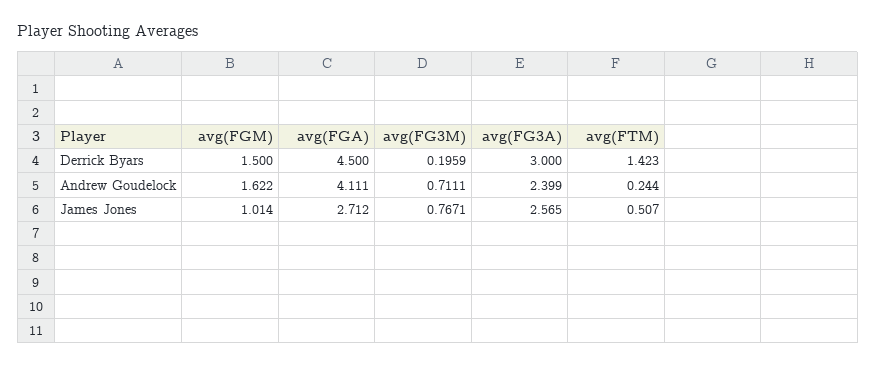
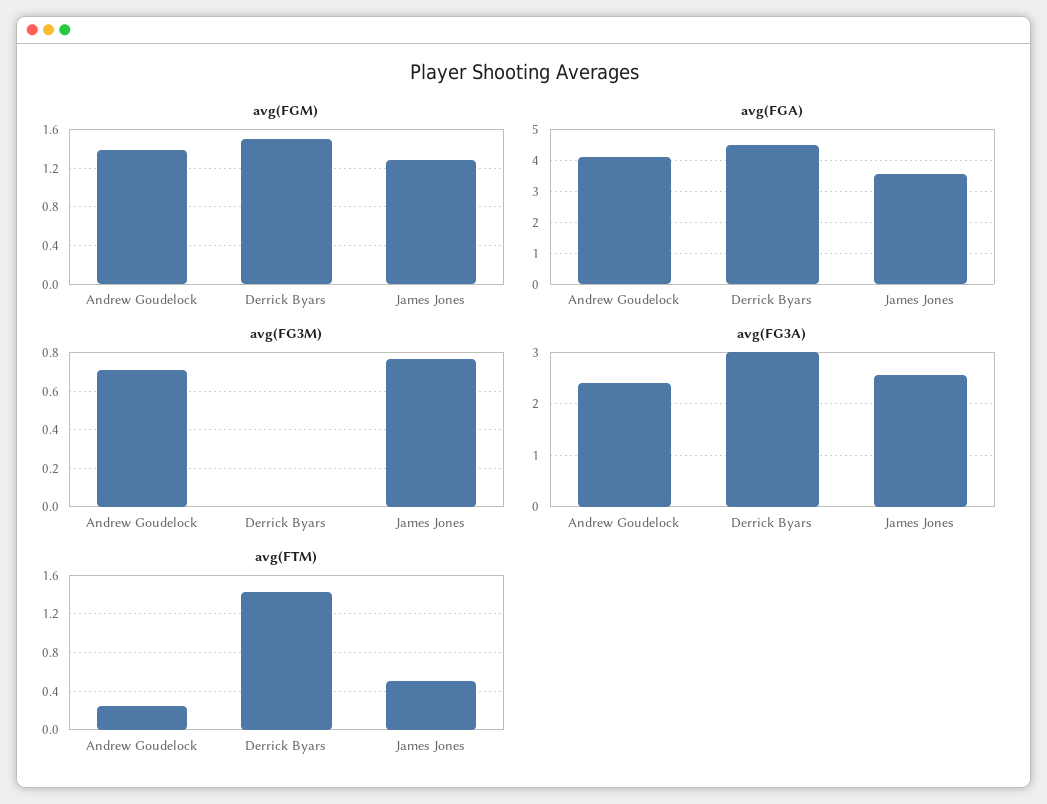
avg(FG3M), Derrick Byars: 0.1959 -> 0
avg(FGM), Andrew Goudelock: 1.622 -> 1.4
avg(FGM), James Jones: 1.014 -> 1.3
avg(FGA), James Jones: 2.712 -> 3.6

